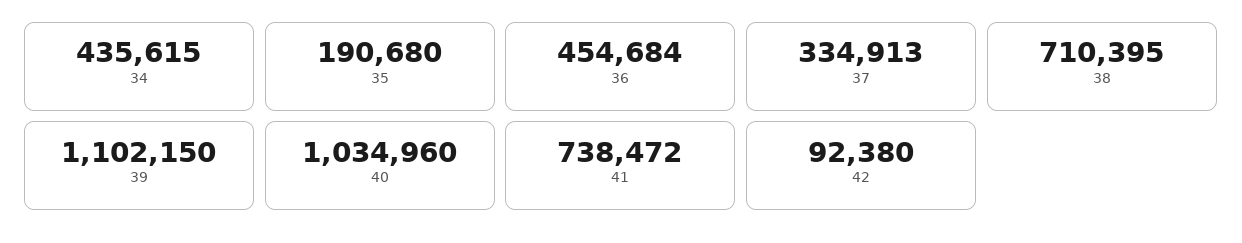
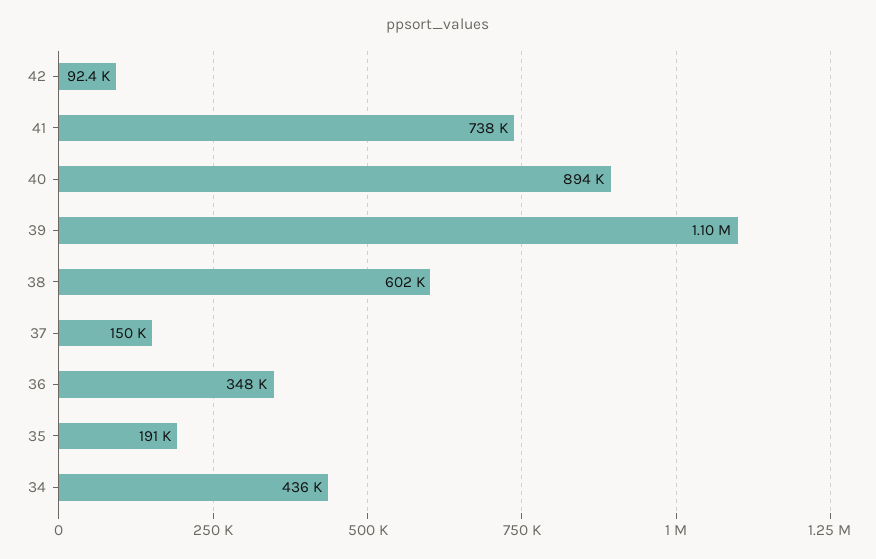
36: 454684 -> 348000
37: 334913 -> 150000
38: 710395 -> 602000
40: 1034960 -> 894000

